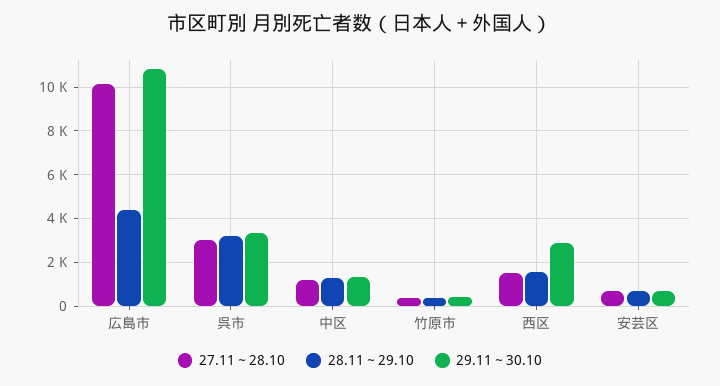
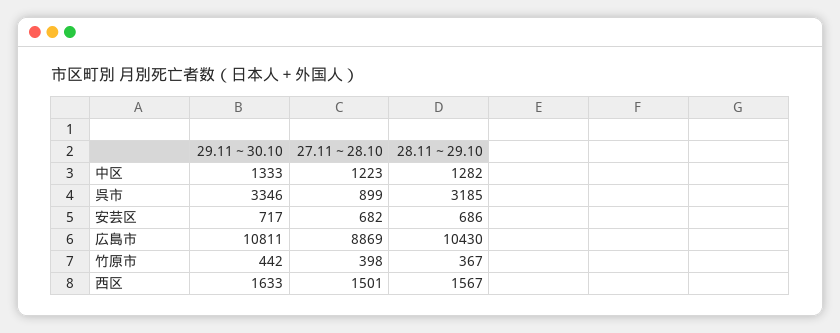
27.11～28.10, 広島市: 10000 -> 8869
28.11～29.10, 広島市: 4500 -> 10430
27.11～28.10, 呉市: 3000 -> 899
29.11～30.10, 西区: 3000 -> 1633

